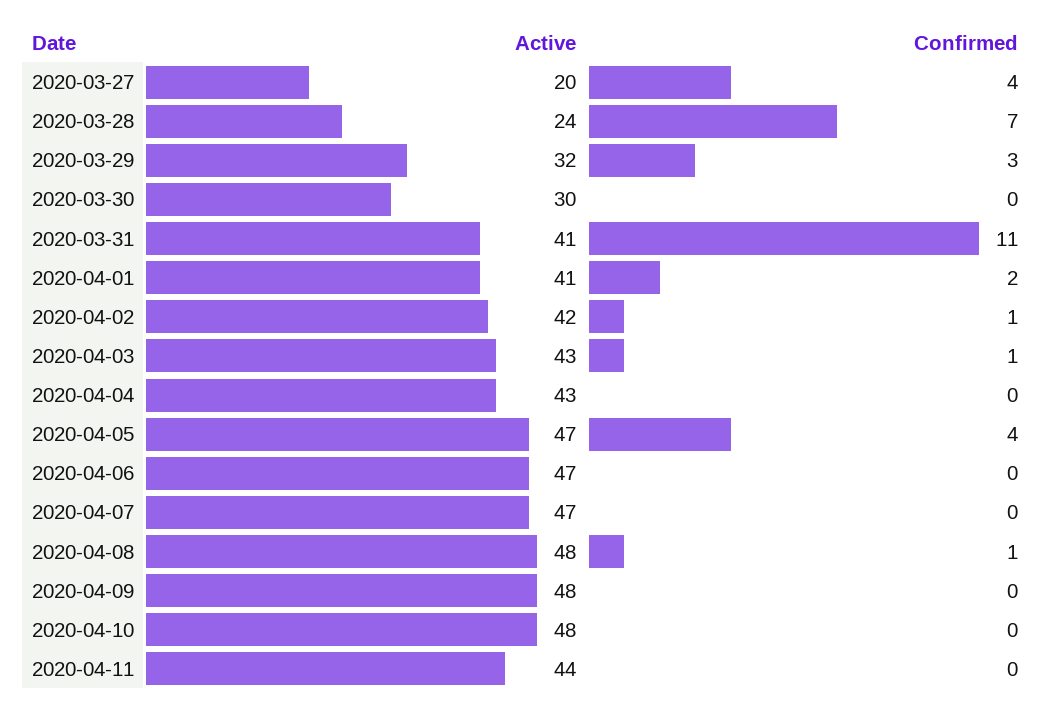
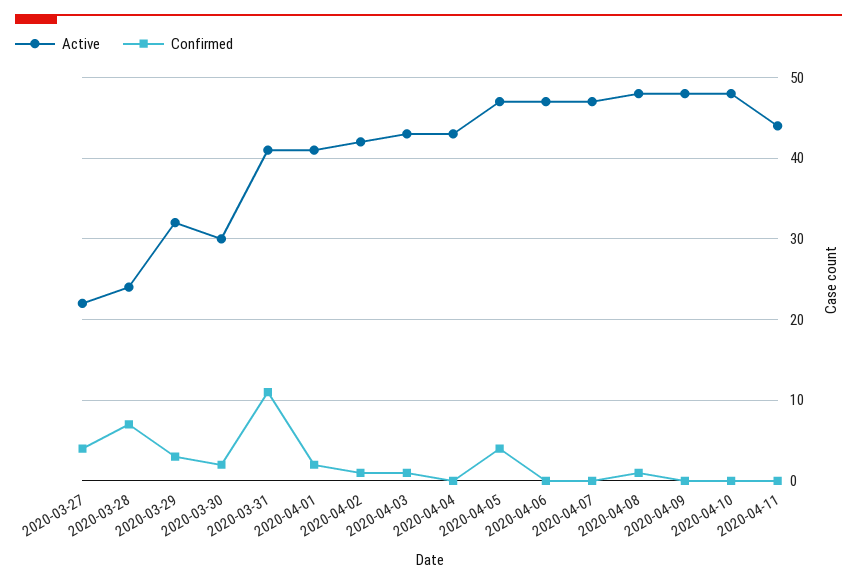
Active, 2020-03-27: 20 -> 22
Confirmed, 2020-03-30: 0 -> 2

